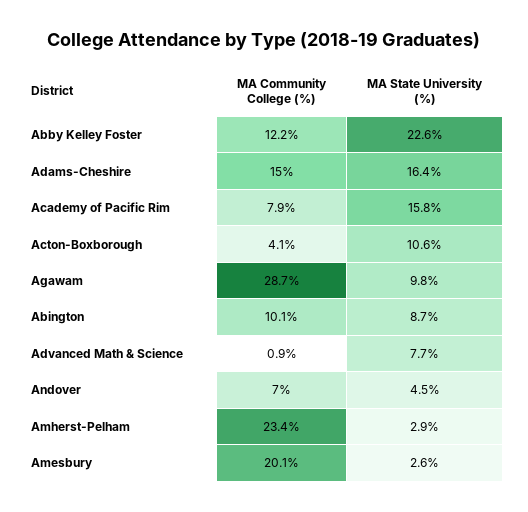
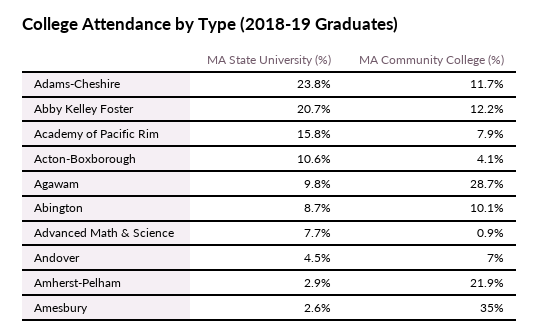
MA State University (%), Abby Kelley Foster: 22.6 -> 20.7
MA Community College (%), Adams-Cheshire: 15 -> 11.7
MA State University (%), Adams-Cheshire: 16.4 -> 23.8
MA Community College (%), Amherst-Pelham: 23.4 -> 21.9
MA Community College (%), Amesbury: 20.1 -> 35

